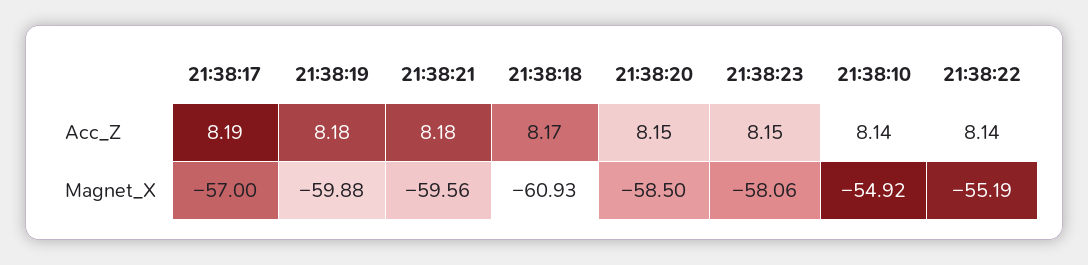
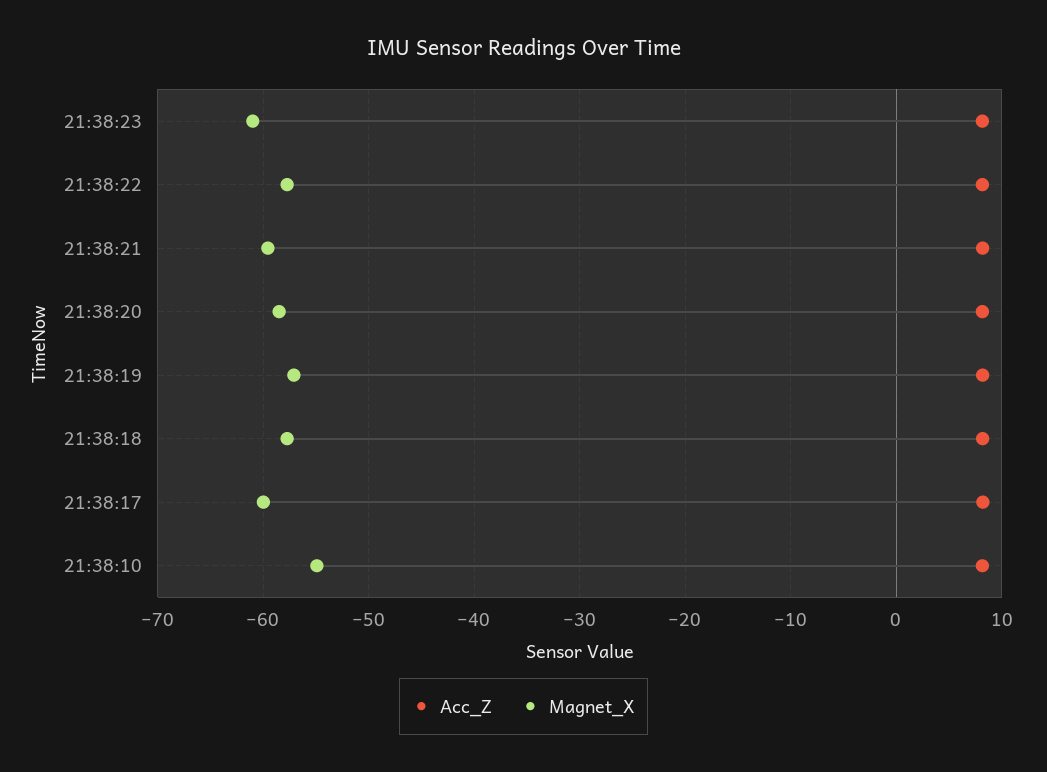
Magnet_X, 21:38:17: -57 -> -60
Magnet_X, 21:38:19: -59.88 -> -57
Magnet_X, 21:38:18: -60.93 -> -58
Magnet_X, 21:38:23: -58.06 -> -61
Magnet_X, 21:38:22: -55.19 -> -58

